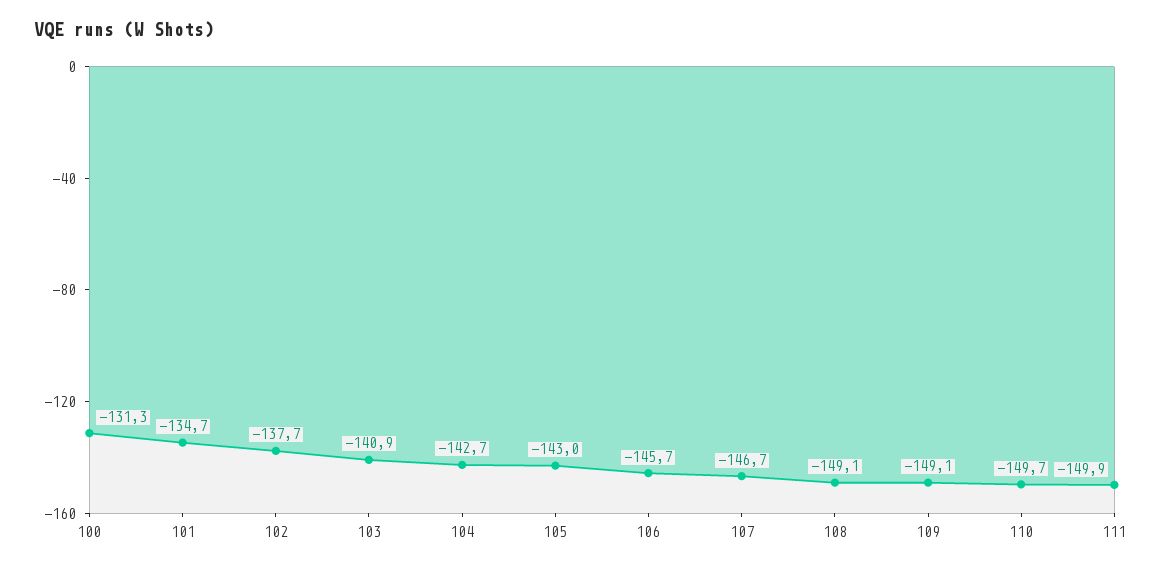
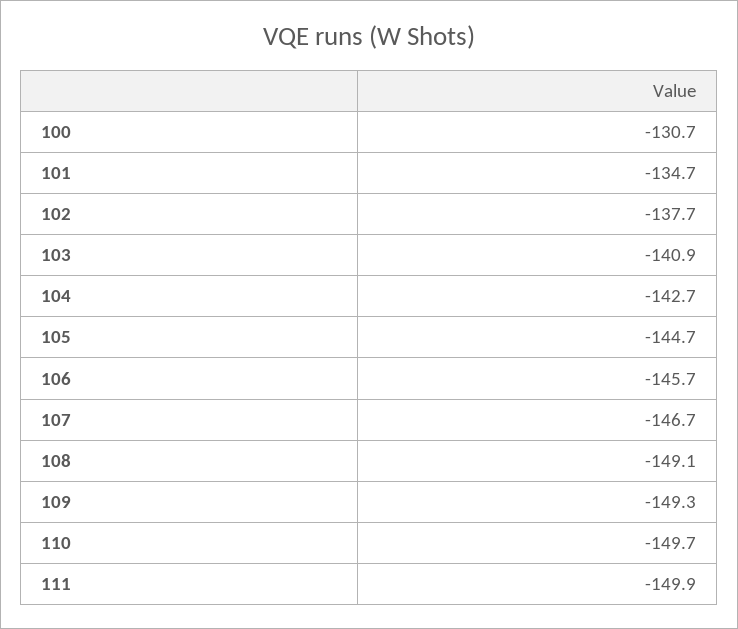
100: -131.3 -> -130.7
105: -143 -> -144.7
109: -149.1 -> -149.3

